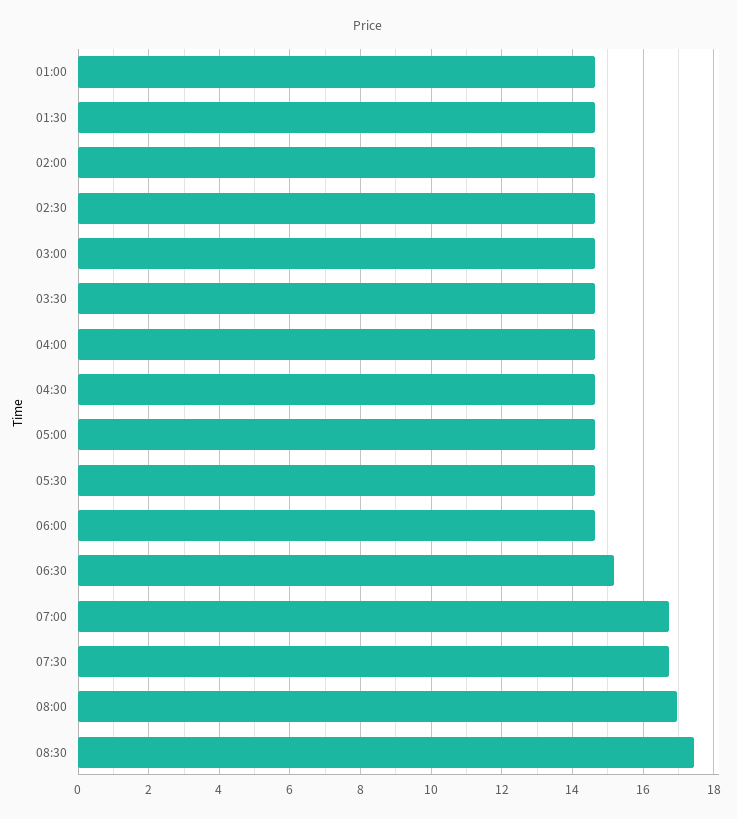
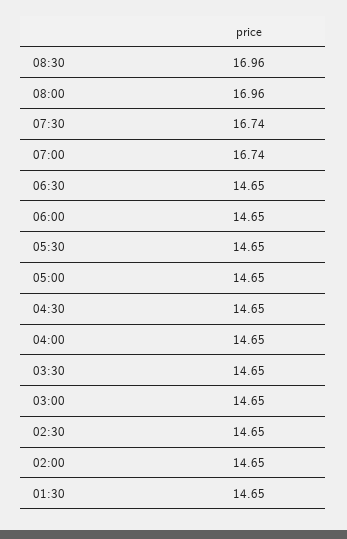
01:00: 14.6 -> none
06:30: 15.2 -> 14.65
08:30: 17.4 -> 16.96

